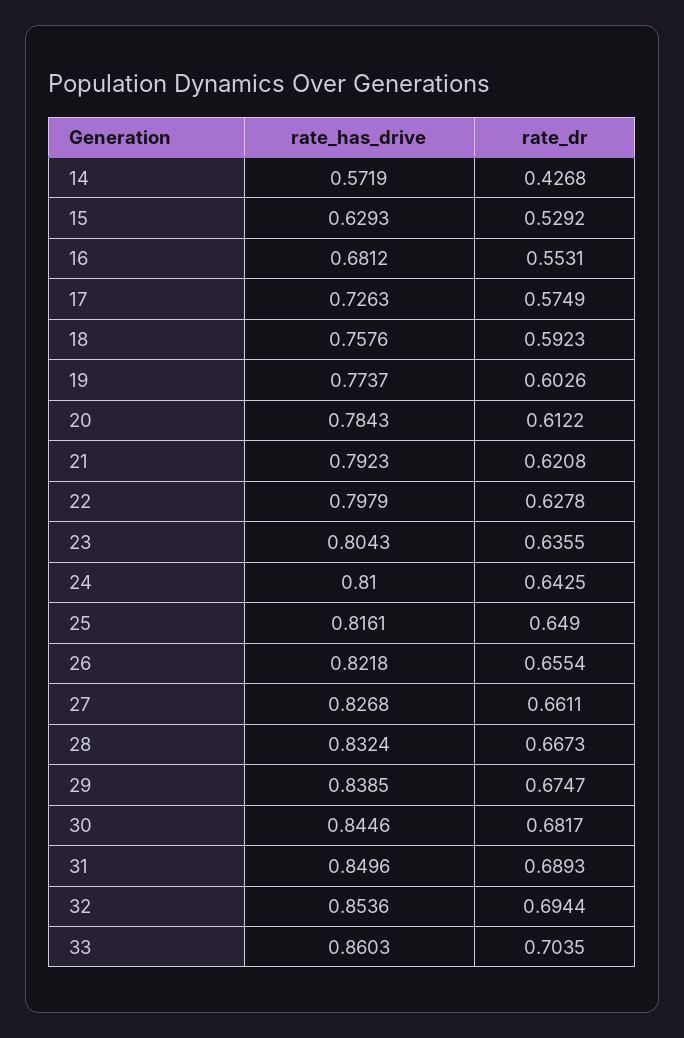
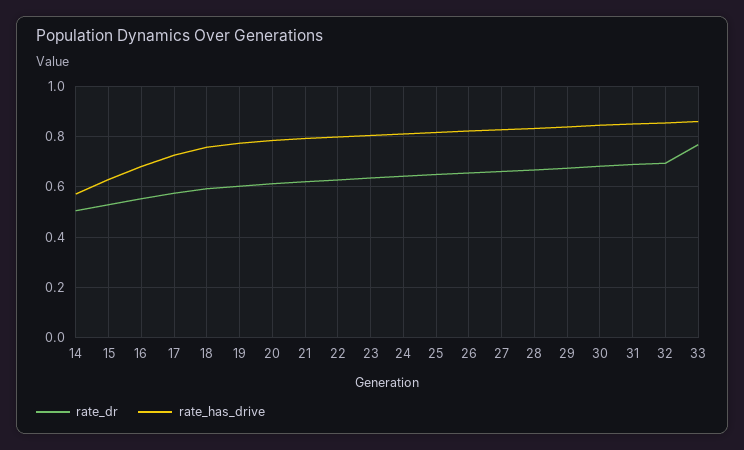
rate_dr, 14: 0.4268 -> 0.5
rate_dr, 33: 0.7035 -> 0.775

